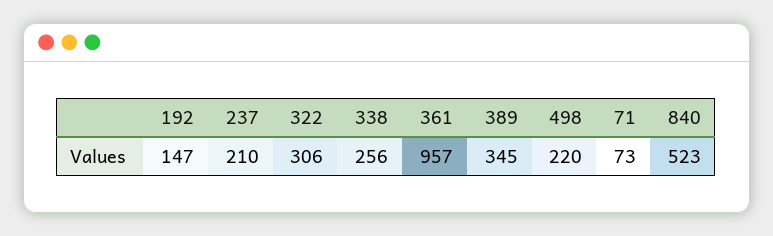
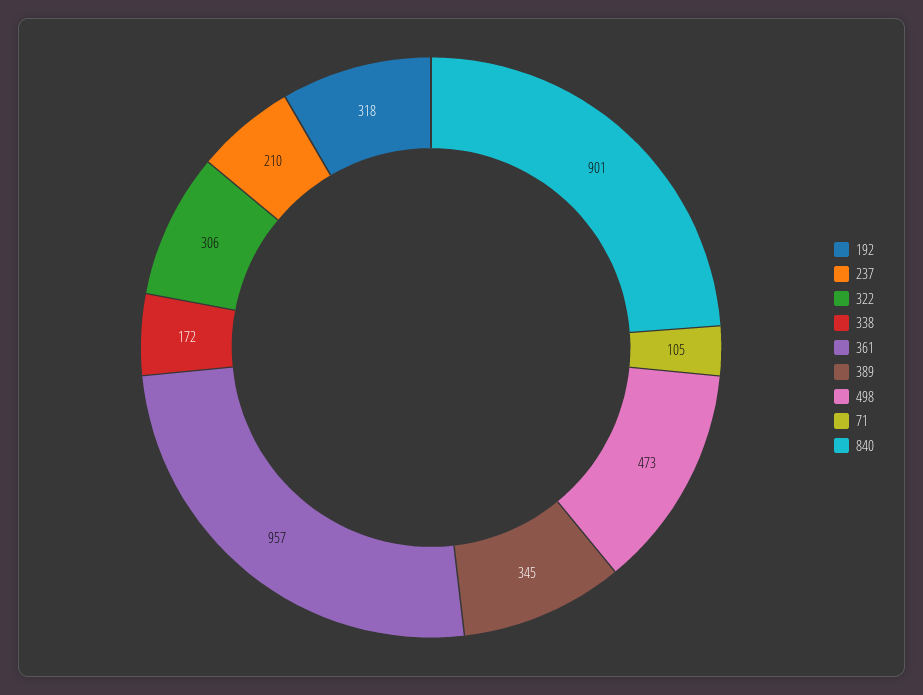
192: 147 -> 318
338: 256 -> 172
498: 220 -> 473
71: 73 -> 105
840: 523 -> 901

